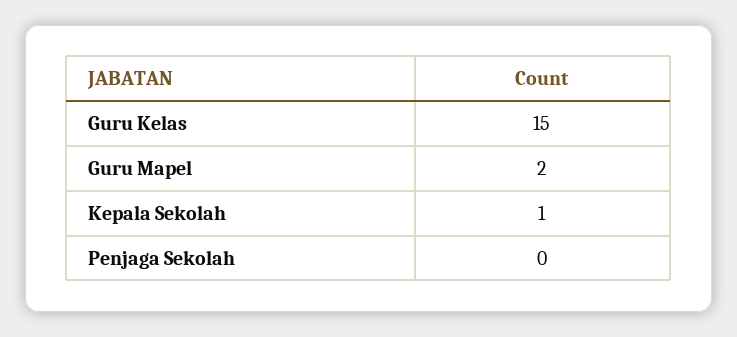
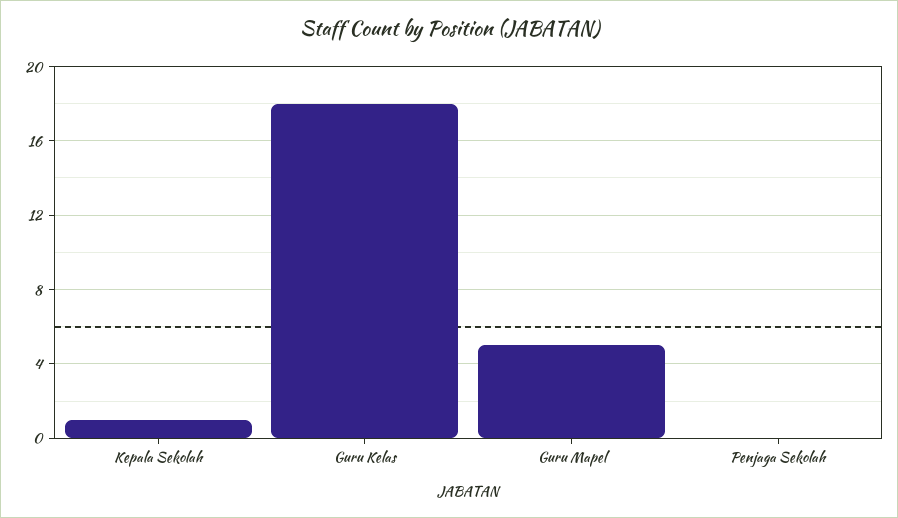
Guru Kelas: 15 -> 18
Guru Mapel: 2 -> 5

